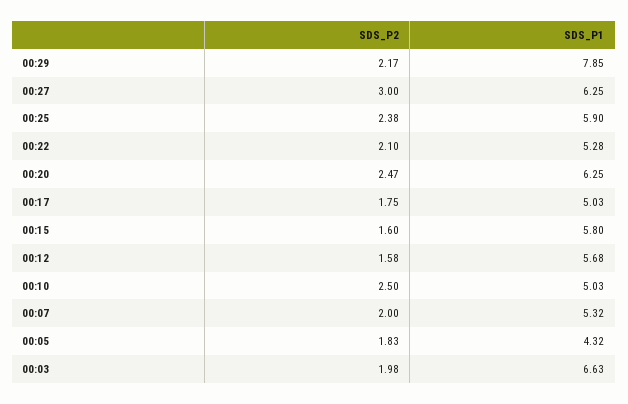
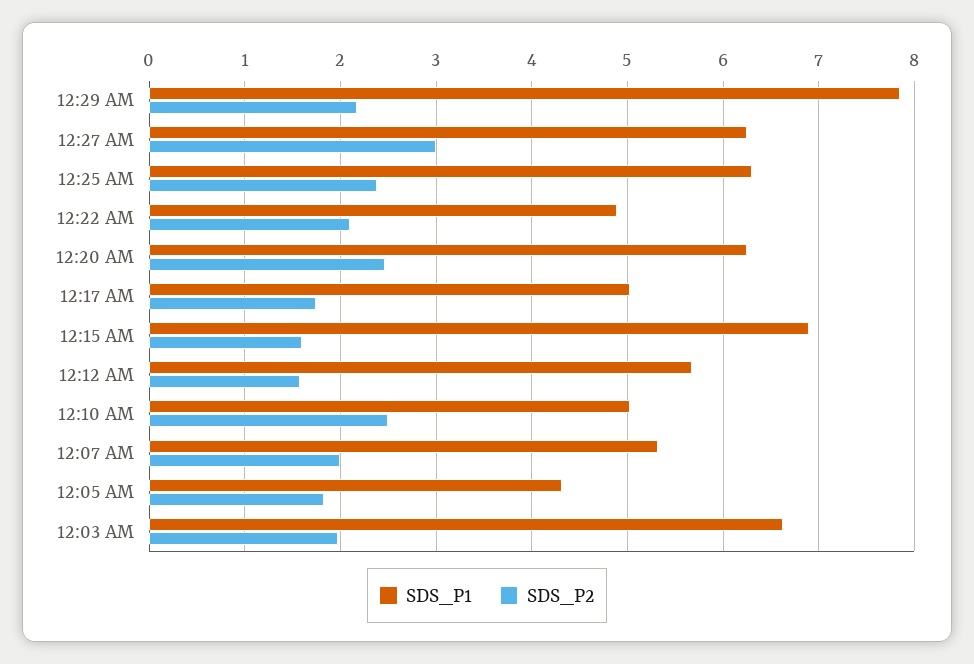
SDS_P1, 00:25: 5.9 -> 6.3
SDS_P1, 00:22: 5.28 -> 4.9
SDS_P1, 00:15: 5.8 -> 6.9

